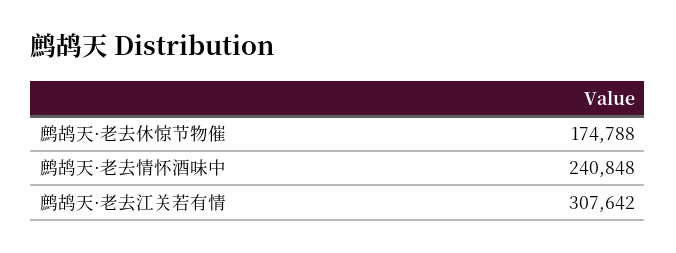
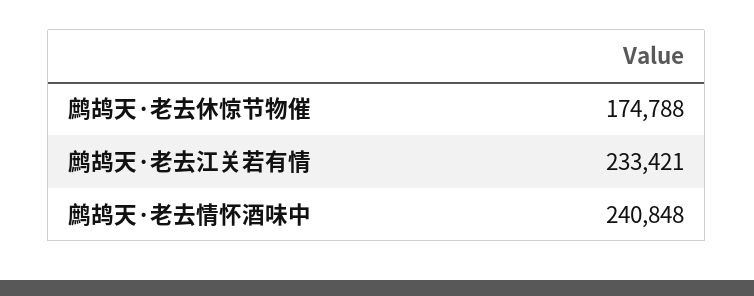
鹧鸪天·老去江关若有情: 307642 -> 233421

